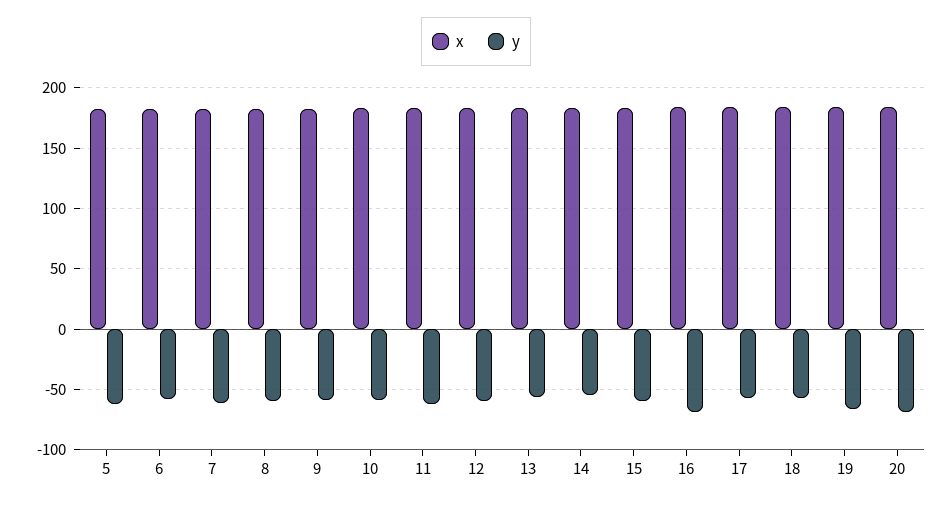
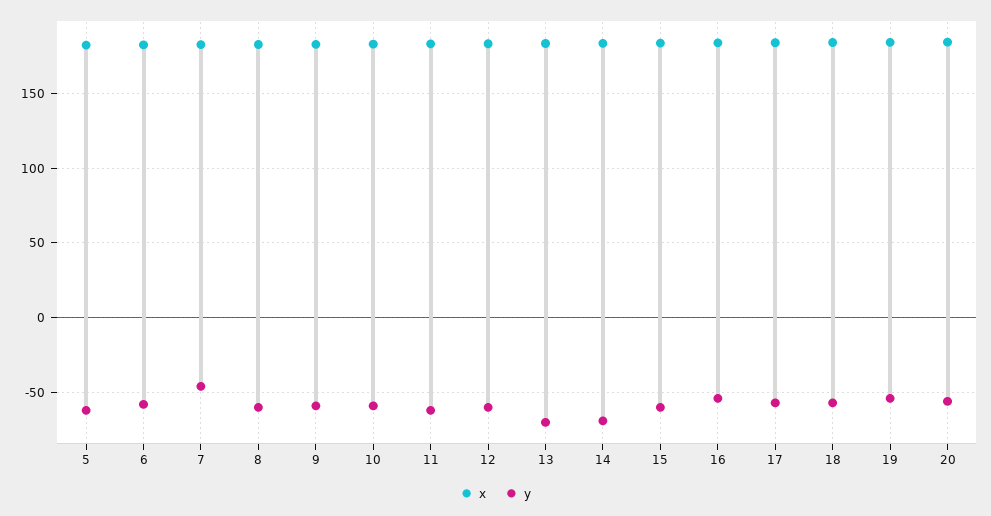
y, 7: -60 -> -45
y, 13: -55 -> -70
y, 14: -55 -> -70
y, 16: -70 -> -55
y, 19: -65 -> -55
y, 20: -70 -> -55

